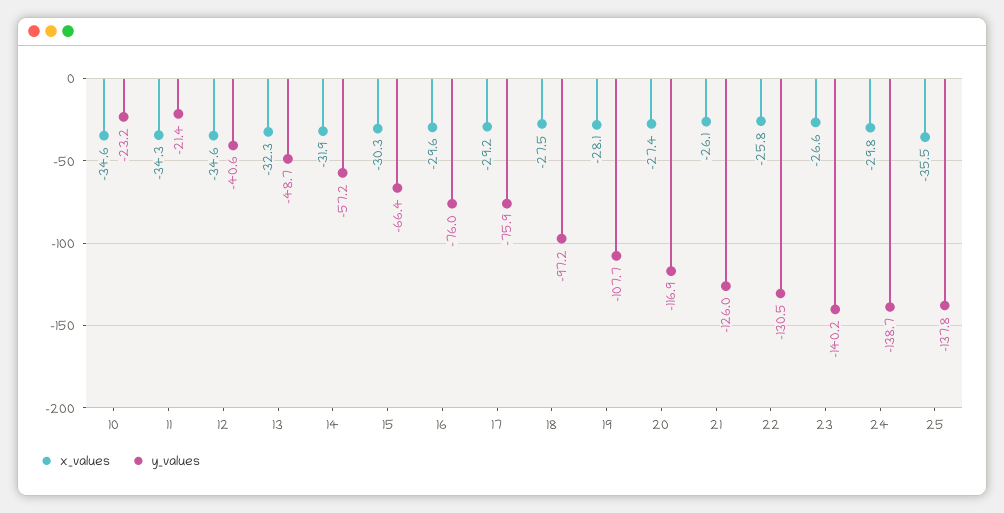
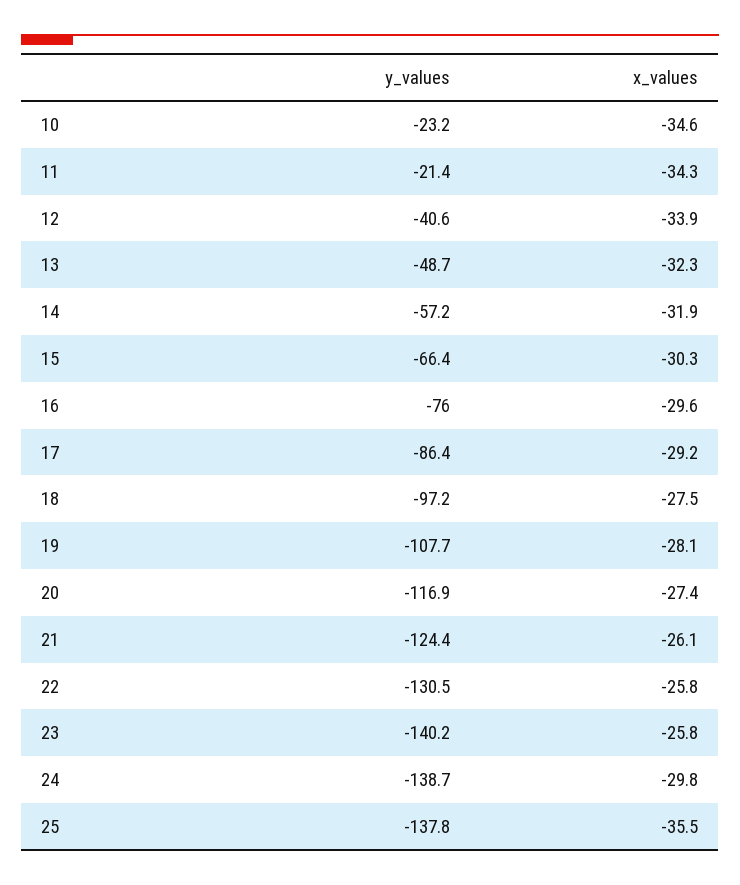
x_values, 12: -34.6 -> -33.9
y_values, 17: -75.9 -> -86.4
y_values, 21: -126 -> -124.4
x_values, 23: -26.6 -> -25.8

